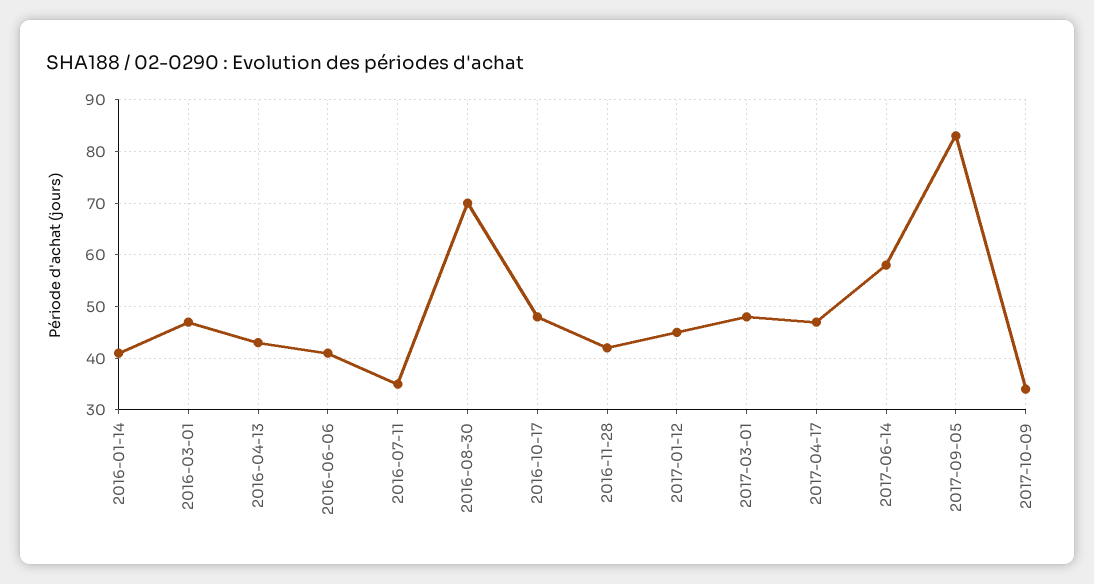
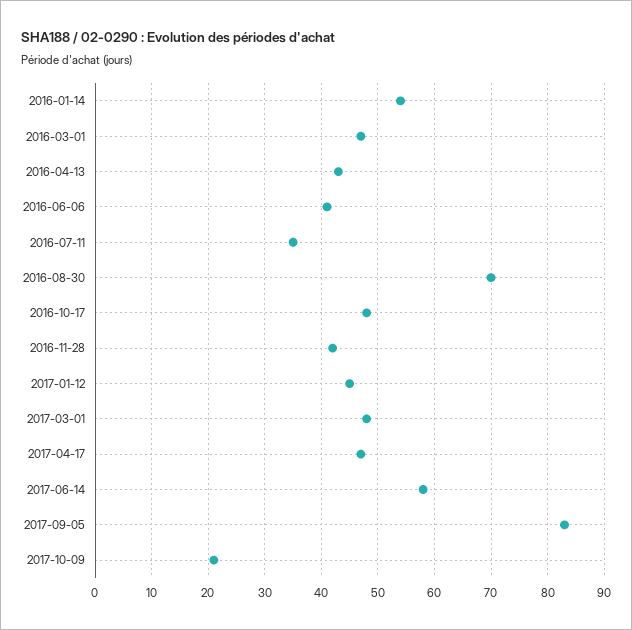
2016-01-14: 40 -> 55
2017-10-09: 35 -> 20

